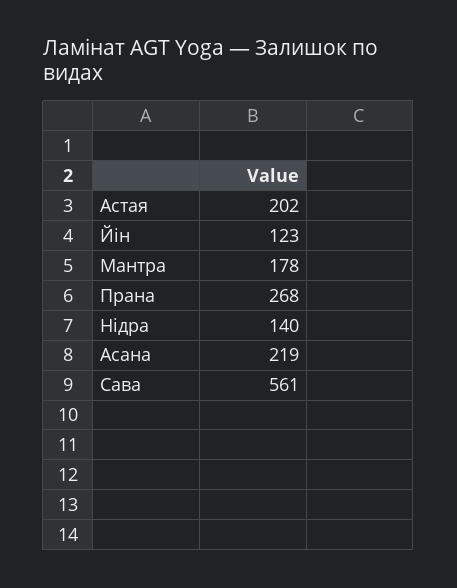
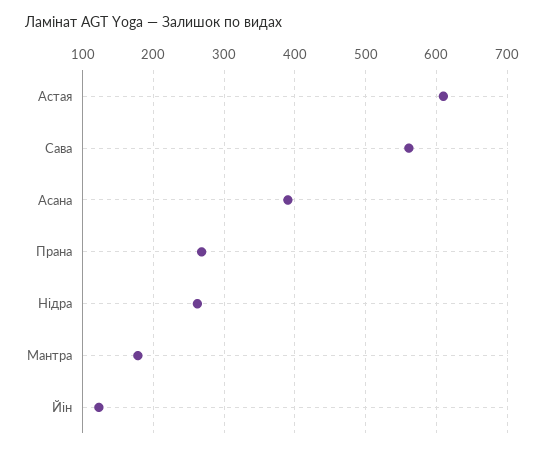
Астая: 202 -> 610
Нідра: 140 -> 260
Асана: 219 -> 390

